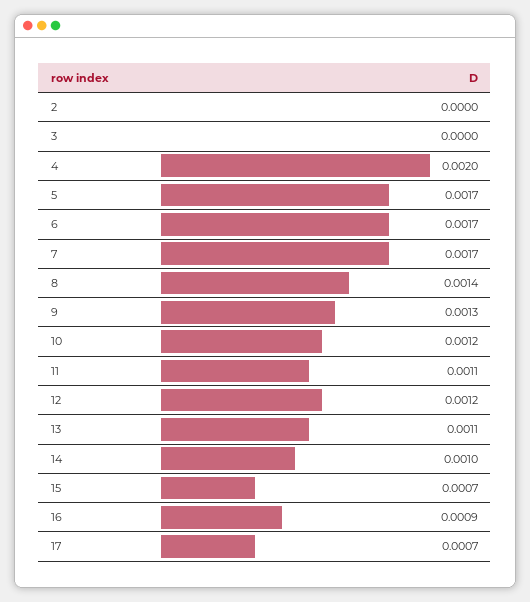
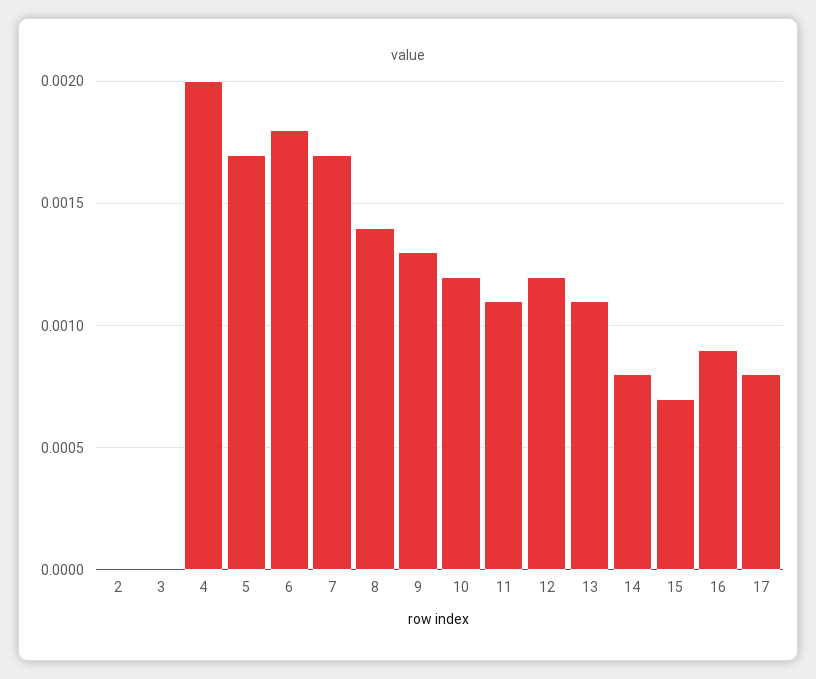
6: 0.0017 -> 0.0018
14: 0.001 -> 0.0008
17: 0.0007 -> 0.0008

